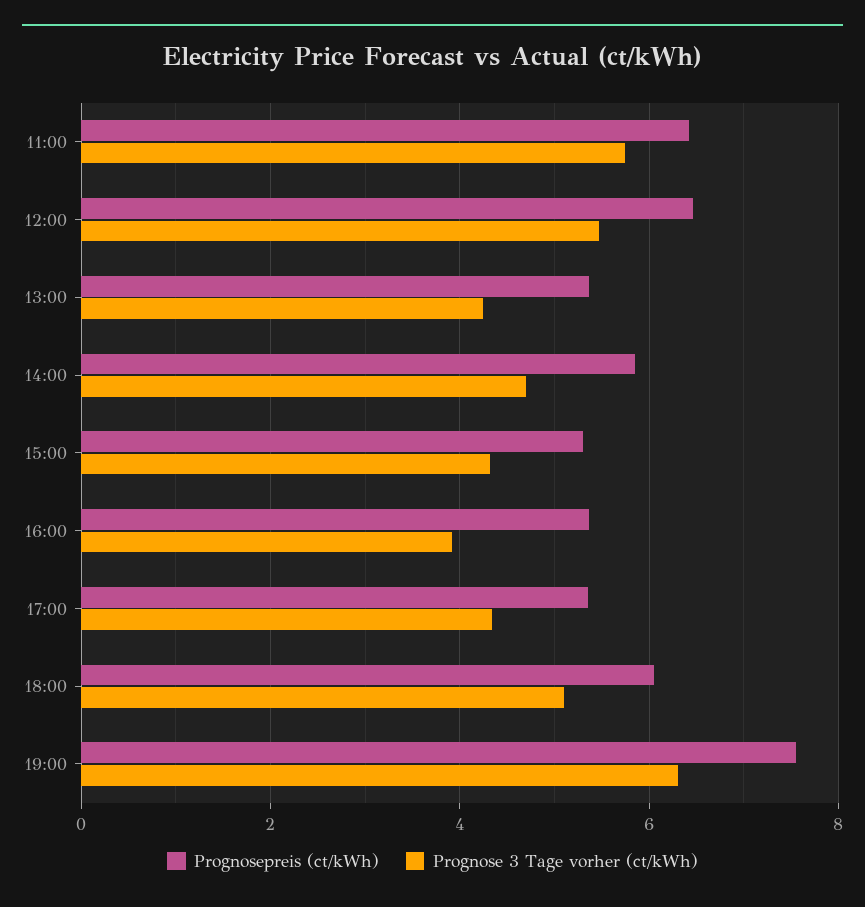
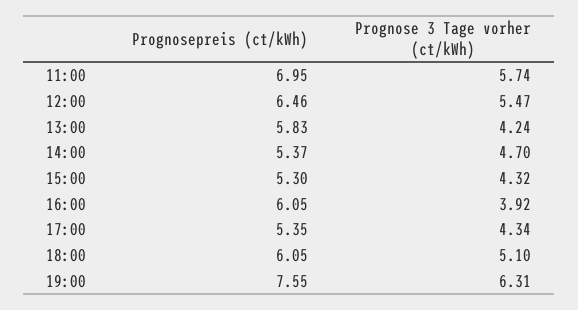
Prognosepreis (ct/kWh), 11:00: 6.4 -> 6.95
Prognosepreis (ct/kWh), 13:00: 5.4 -> 5.83
Prognosepreis (ct/kWh), 14:00: 5.8 -> 5.37
Prognosepreis (ct/kWh), 16:00: 5.4 -> 6.05

